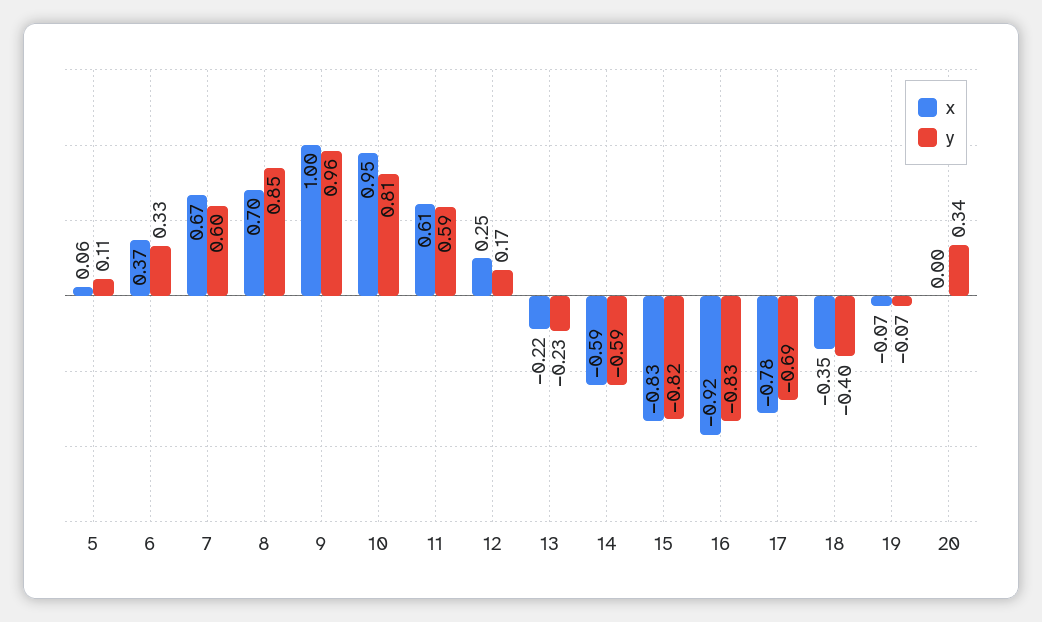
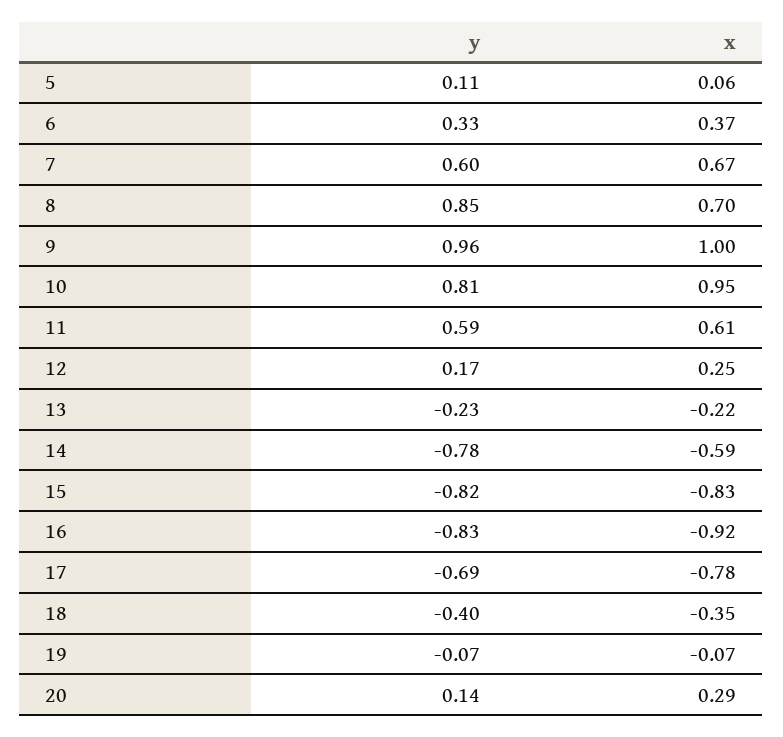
y, 14: -0.59 -> -0.78
x, 20: 0 -> 0.29
y, 20: 0.34 -> 0.14

